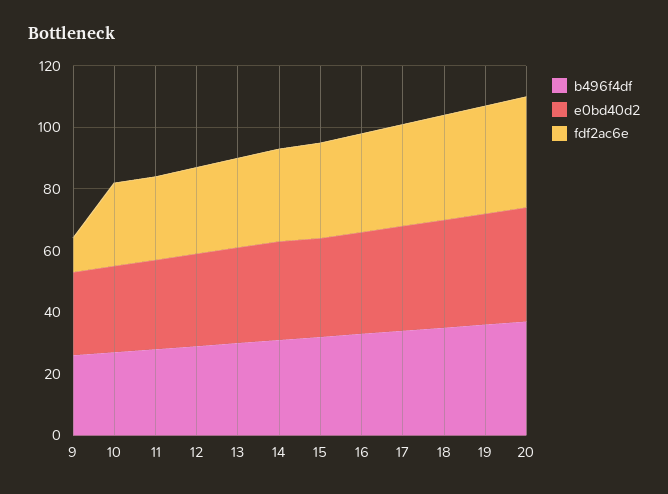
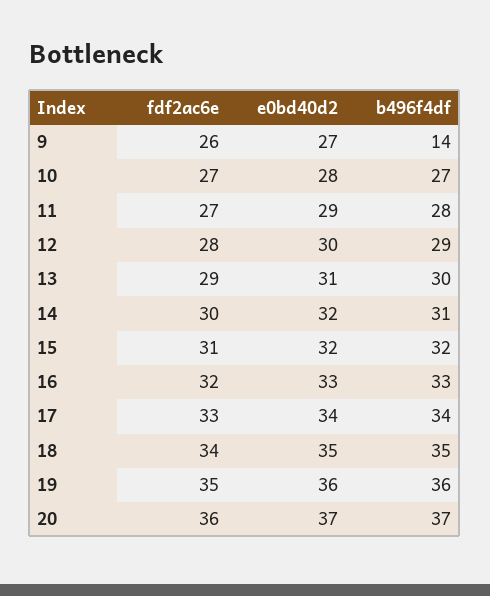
b496f4df, 9: 25 -> 14
fdf2ac6e, 9: 10 -> 26

